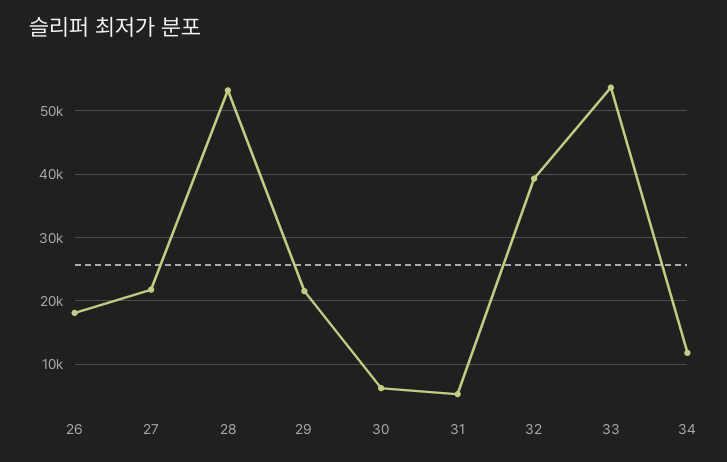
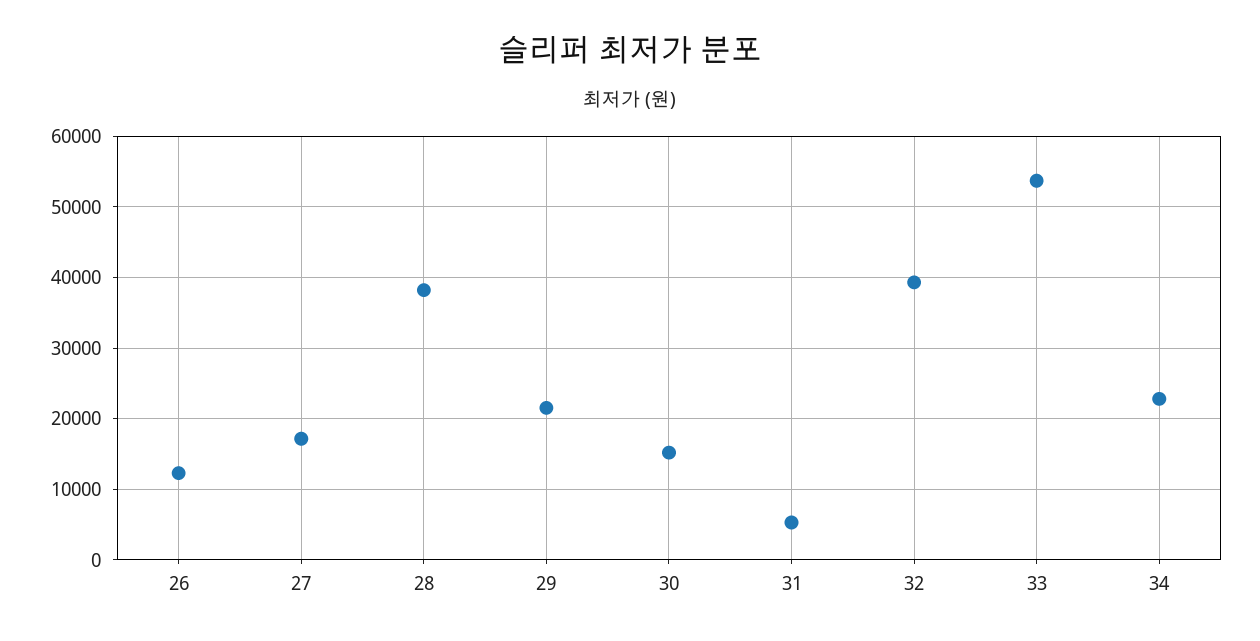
26: 18000 -> 12000
27: 22000 -> 17000
28: 53000 -> 38000
30: 6000 -> 15000
34: 12000 -> 23000

